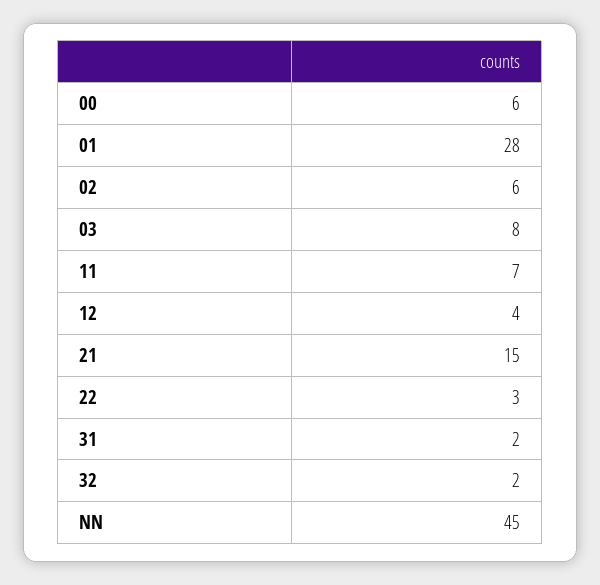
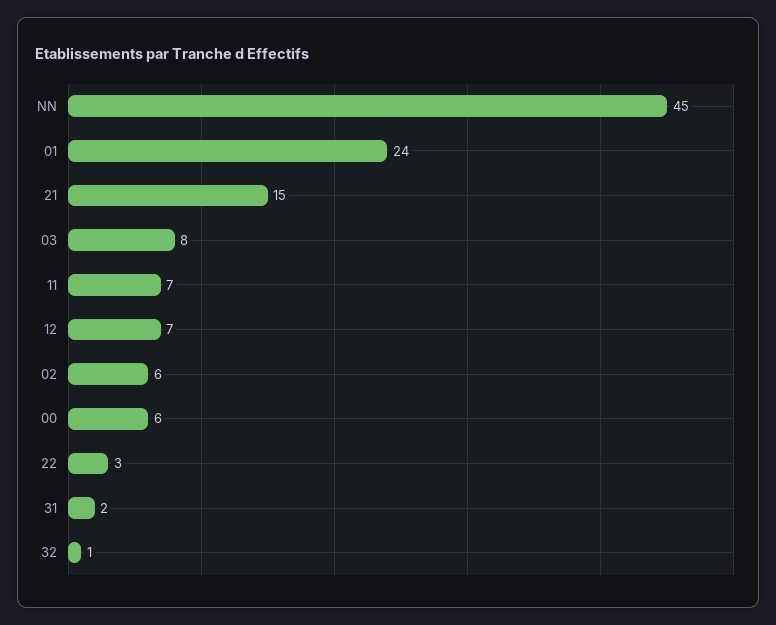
01: 28 -> 24
12: 4 -> 7
32: 2 -> 1

